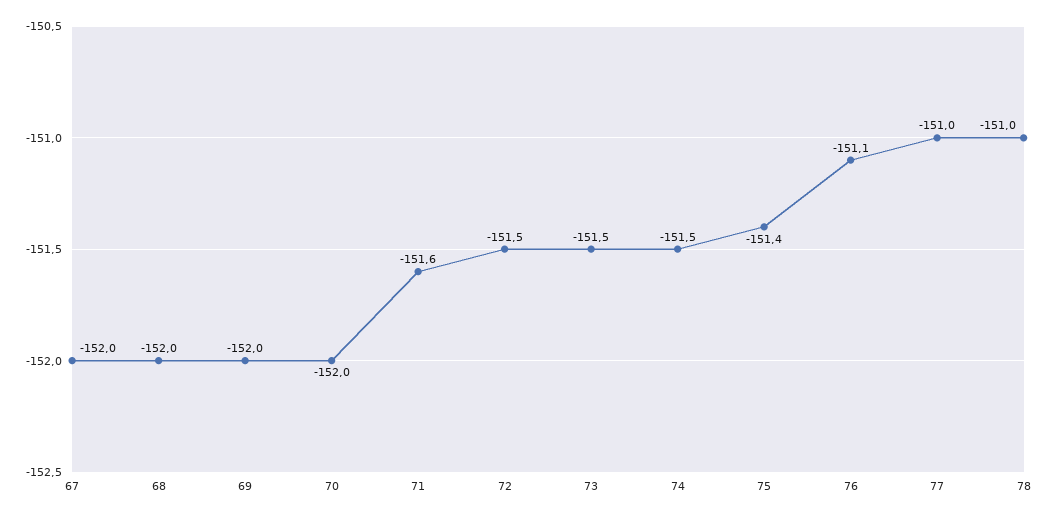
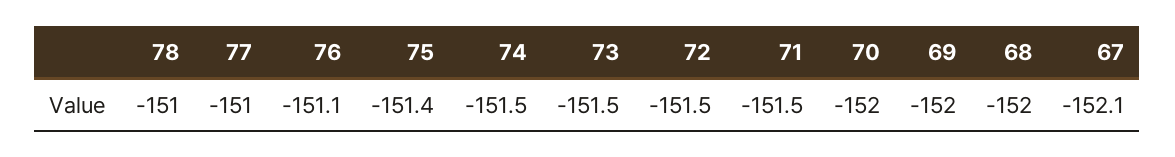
67: -152 -> -152.1
71: -151.6 -> -151.5

